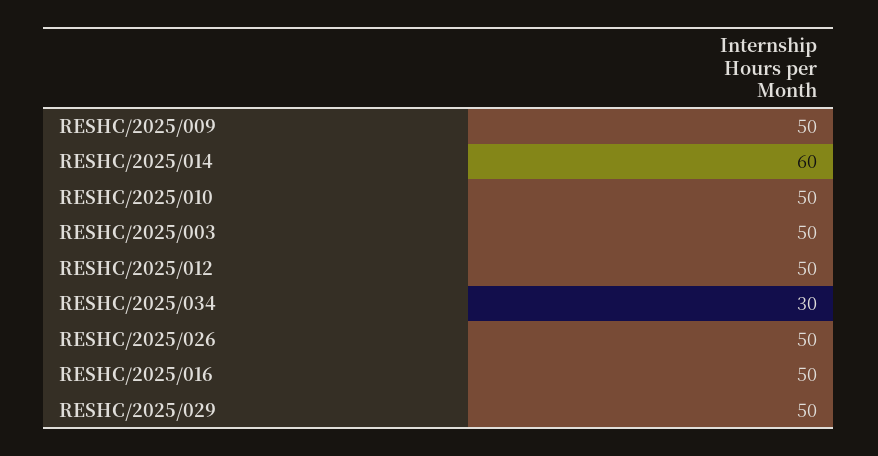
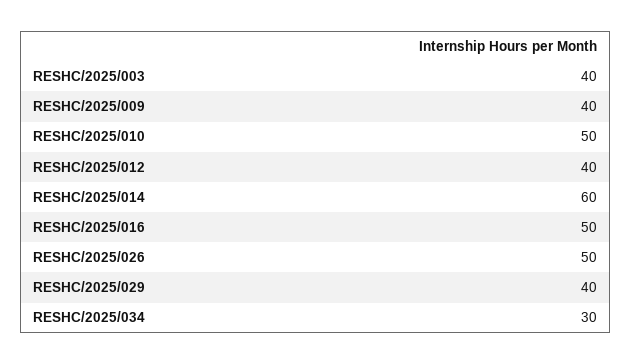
RESHC/2025/009: 50 -> 40
RESHC/2025/003: 50 -> 40
RESHC/2025/012: 50 -> 40
RESHC/2025/029: 50 -> 40

